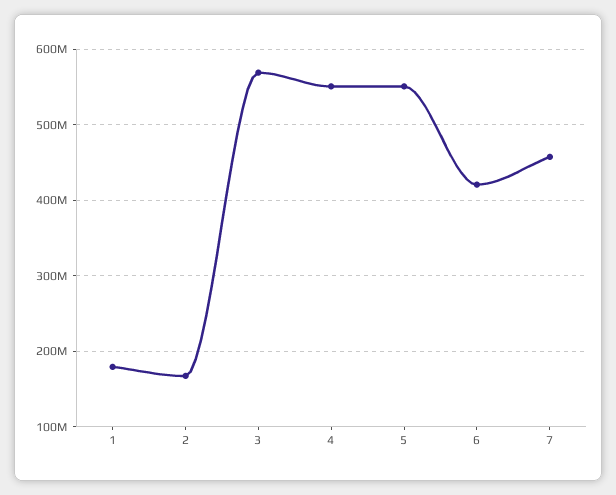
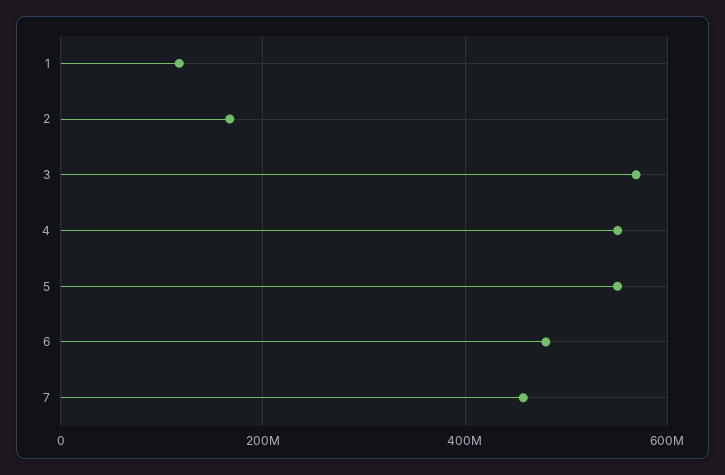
1: 180000000 -> 120000000
6: 420000000 -> 480000000

